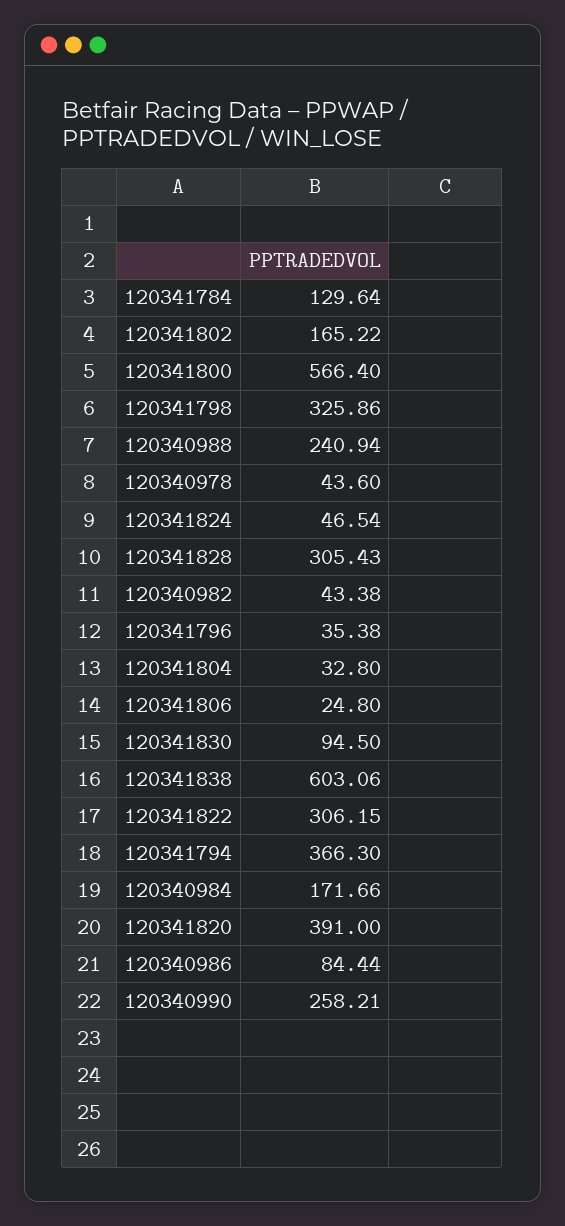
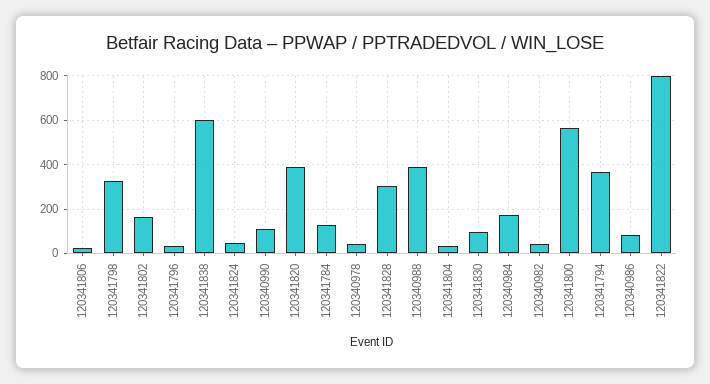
120340988: 240.94 -> 400
120341822: 306.15 -> 800
120340990: 258.21 -> 100

